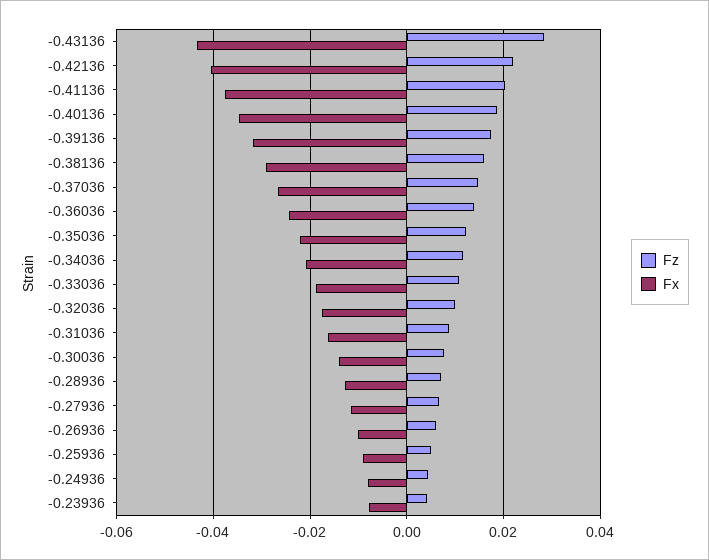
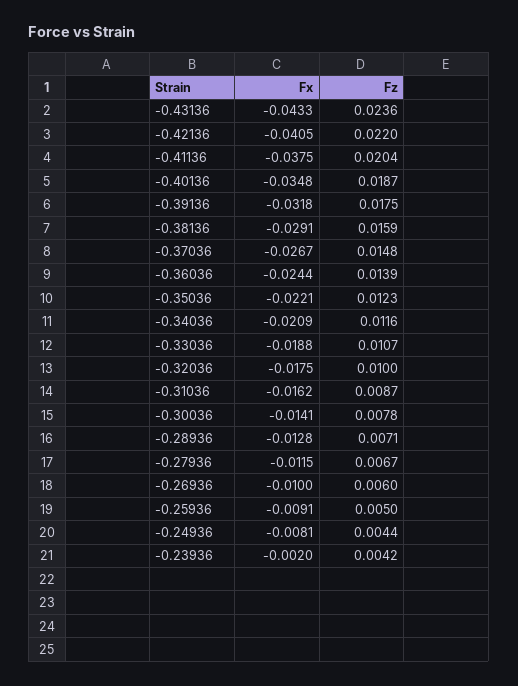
Fz, -0.43136: 0.028 -> 0.0236
Fx, -0.23936: -0.008 -> -0.002

